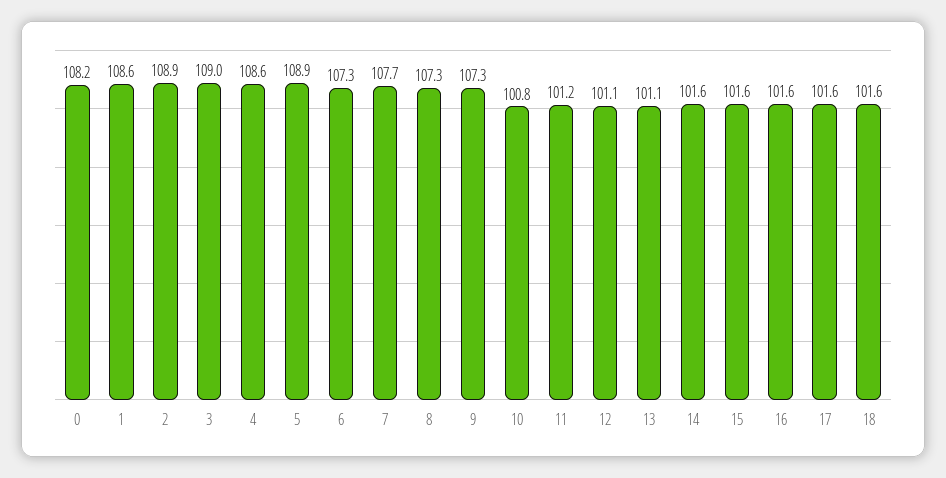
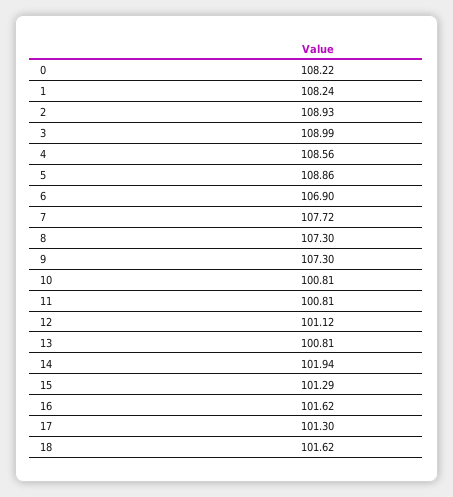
1: 108.6 -> 108.24
6: 107.3 -> 106.9
11: 101.2 -> 100.81
13: 101.1 -> 100.81
14: 101.6 -> 101.94
15: 101.6 -> 101.29
17: 101.6 -> 101.3

